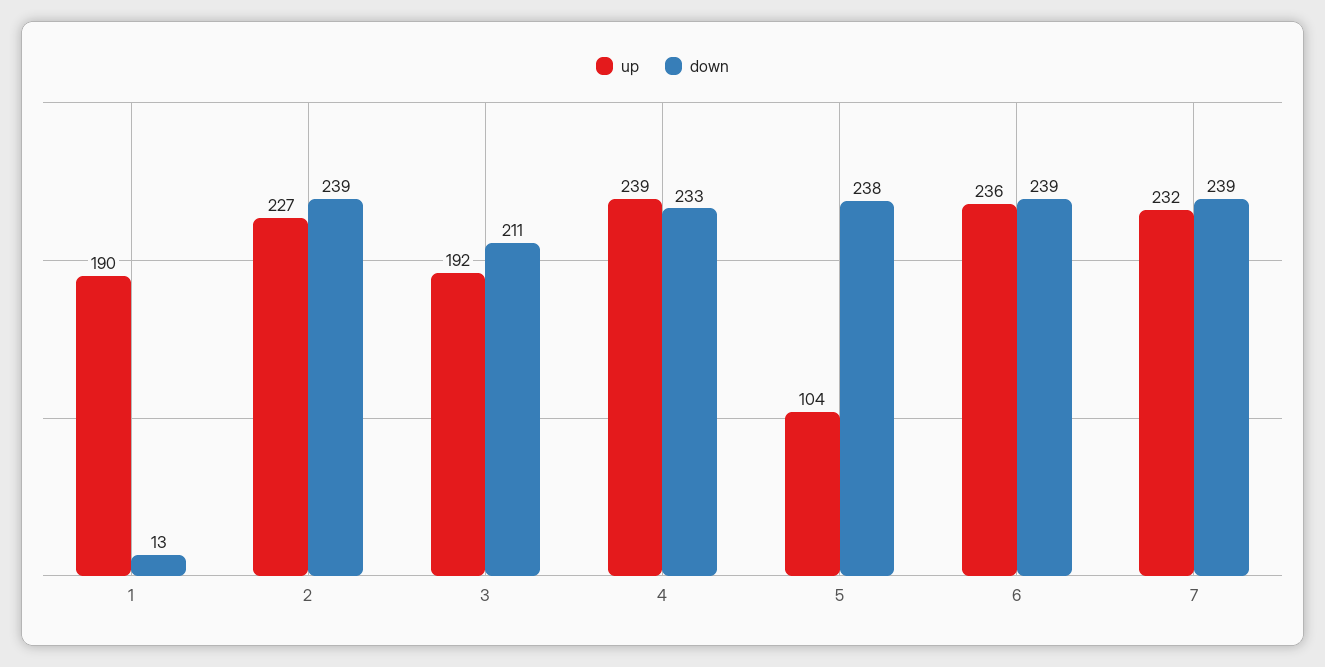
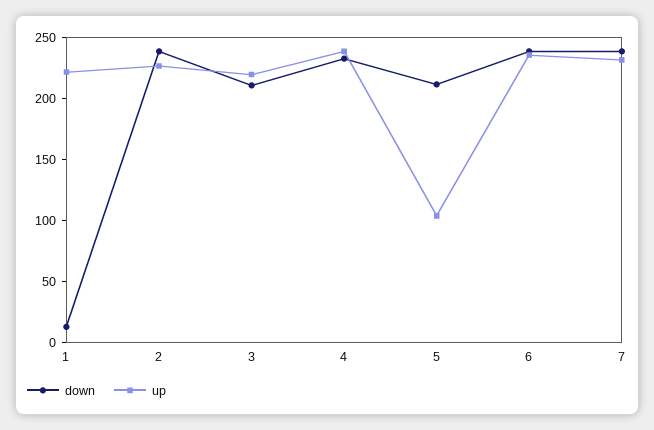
up, 1: 190 -> 220
up, 3: 192 -> 220
down, 5: 238 -> 210

